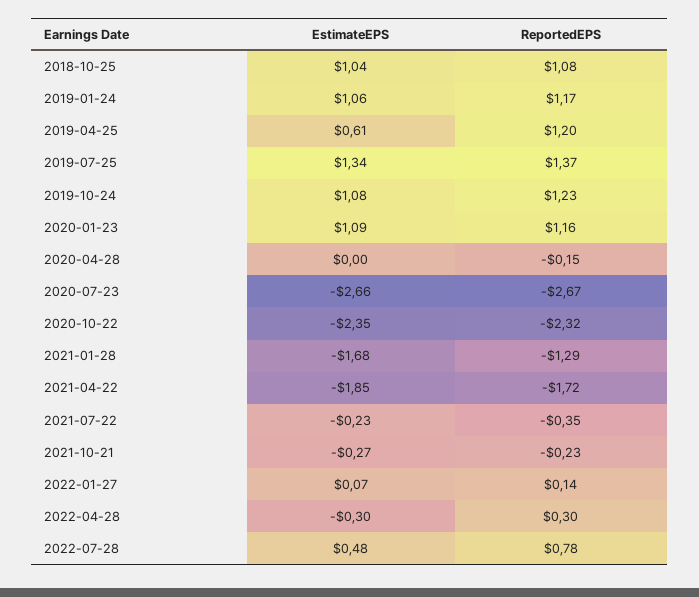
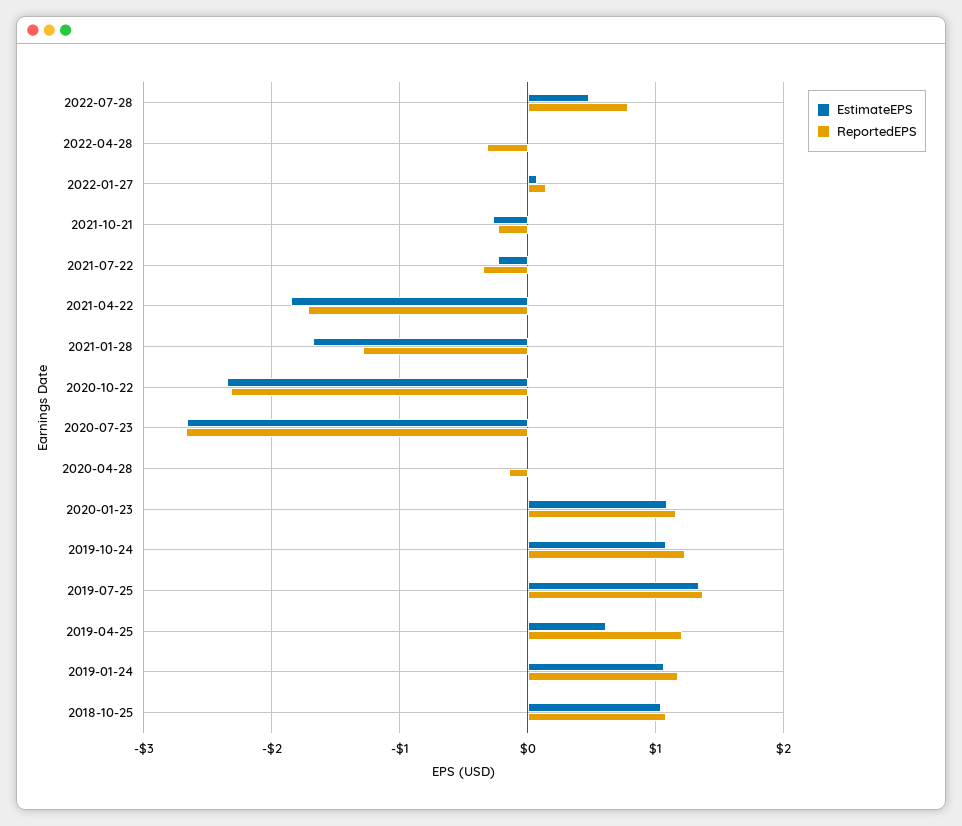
EstimateEPS, 2022-04-28: -0.3 -> 0
ReportedEPS, 2022-04-28: 0.3 -> -0.3

